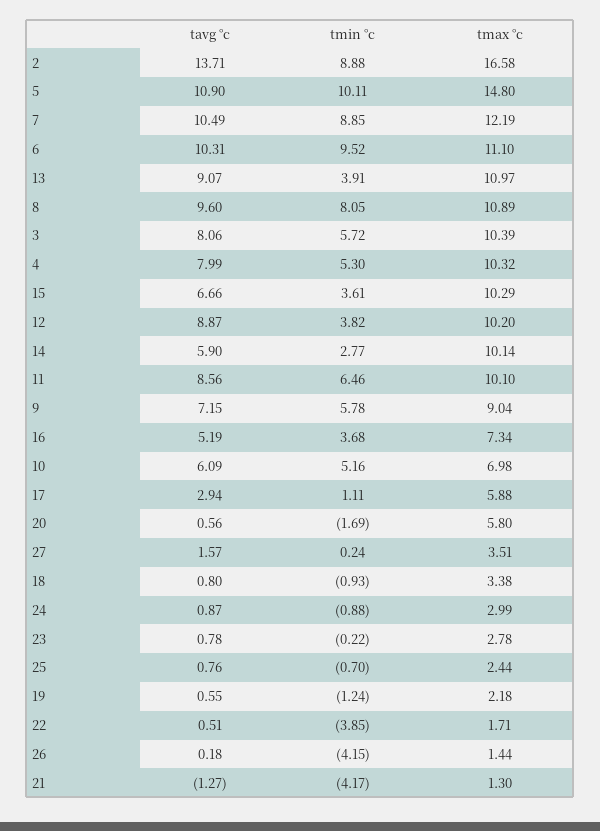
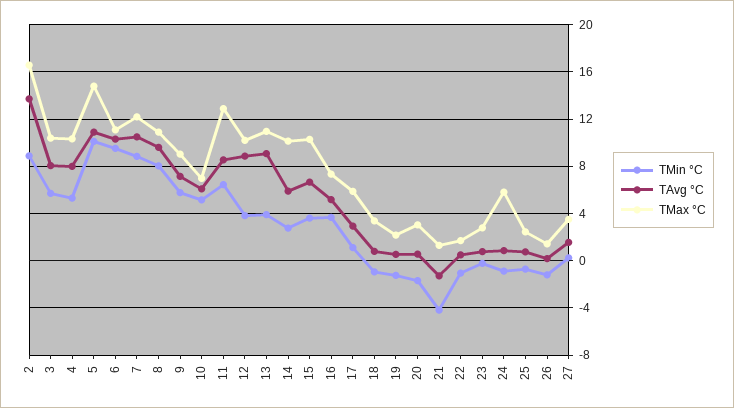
tmax °c, 11: 10.1 -> 13
tmax °c, 20: 5.8 -> 3
tmax °c, 24: 2.99 -> 6
tmin °c, 22: -3.85 -> -1
tmin °c, 26: -4.15 -> -1

